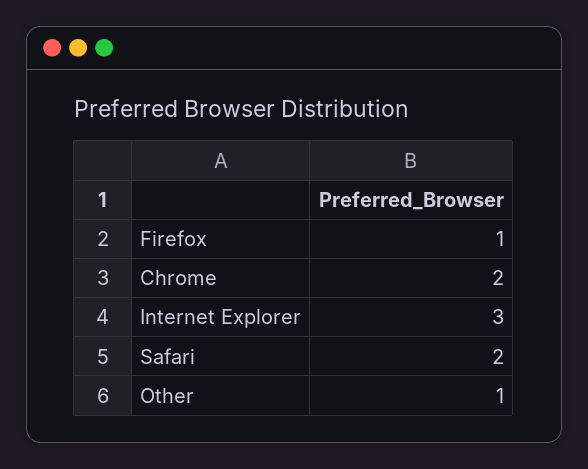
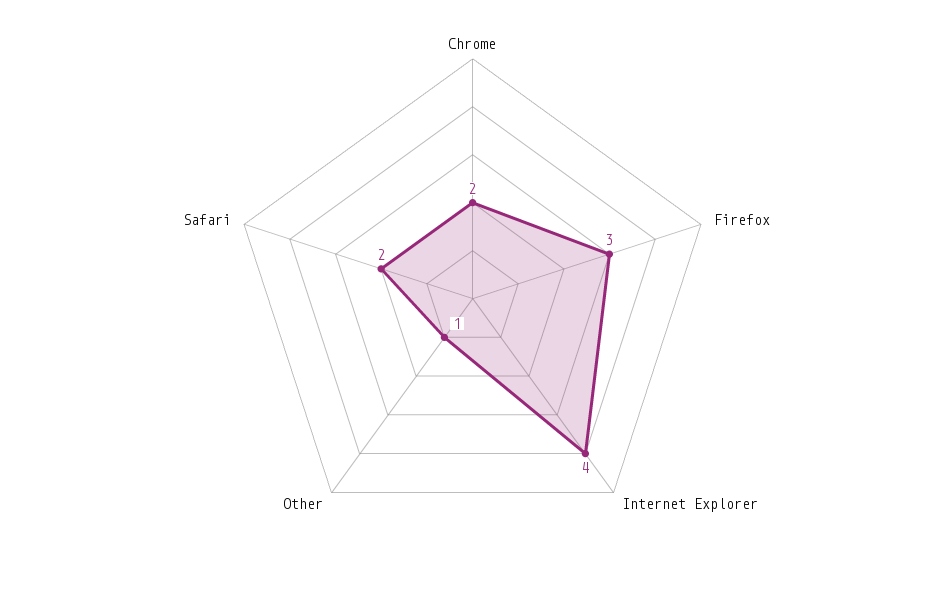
Firefox: 1 -> 3
Internet Explorer: 3 -> 4

